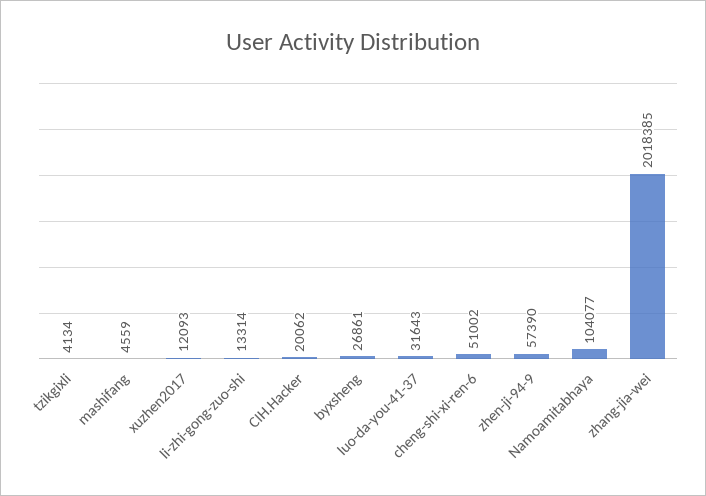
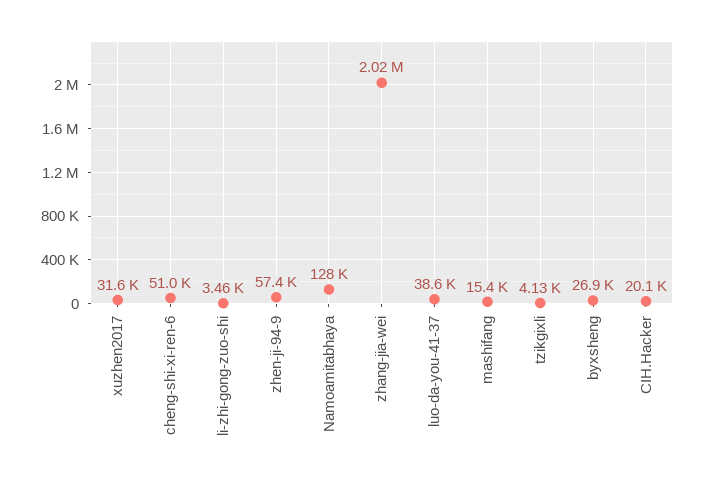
mashifang: 4559 -> 15400
xuzhen2017: 12093 -> 31600
li-zhi-gong-zuo-shi: 13314 -> 3460
luo-da-you-41-37: 31643 -> 38600
Namoamitabhaya: 104077 -> 128000

